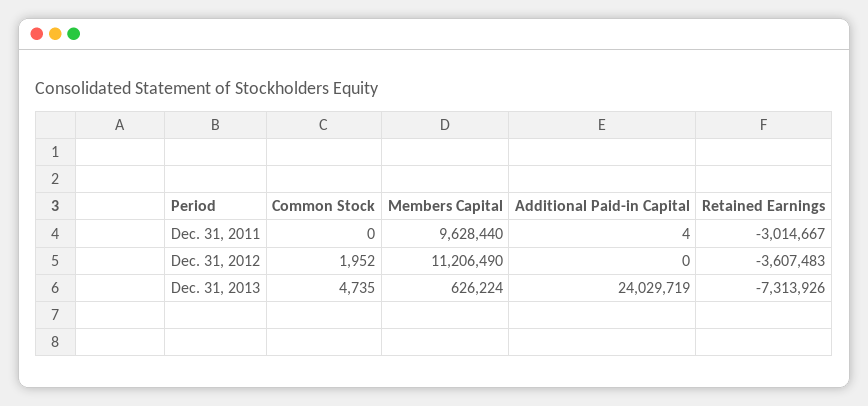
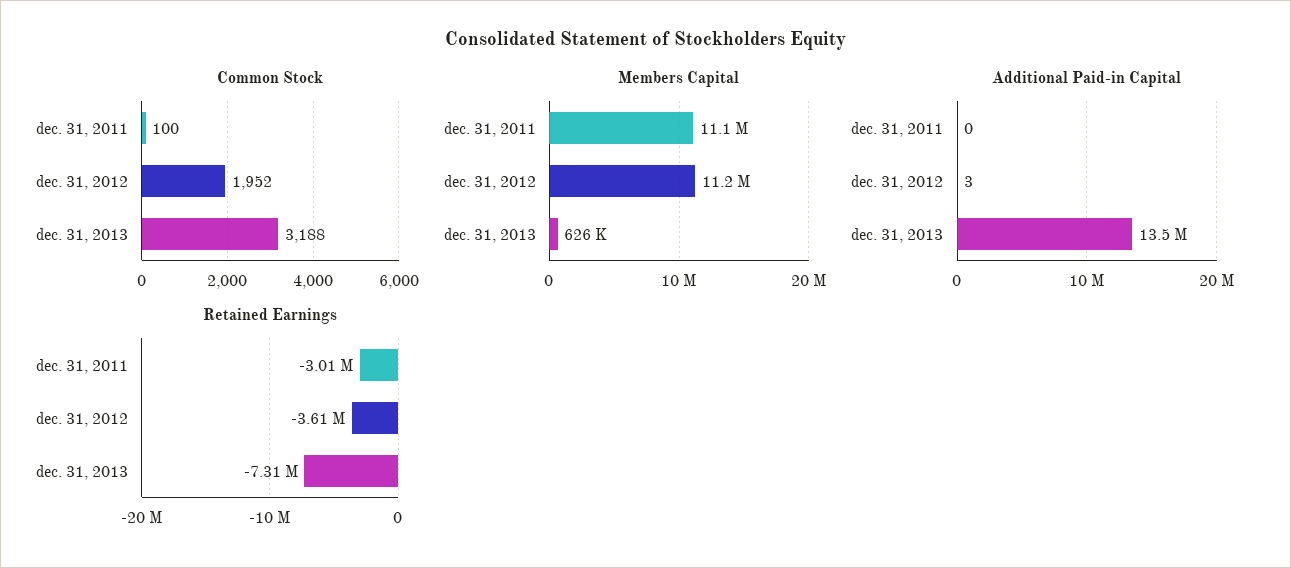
Common Stock, Dec. 31, 2011: 0 -> 100
Members Capital, Dec. 31, 2011: 9628440 -> 11100000
Additional Paid-in Capital, Dec. 31, 2011: 4 -> 0
Additional Paid-in Capital, Dec. 31, 2012: 0 -> 3
Common Stock, Dec. 31, 2013: 4735 -> 3188
Additional Paid-in Capital, Dec. 31, 2013: 24029719 -> 13500000

